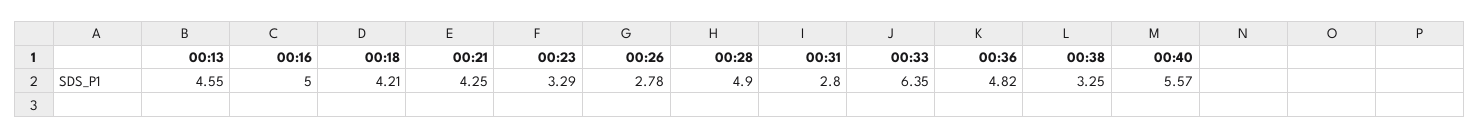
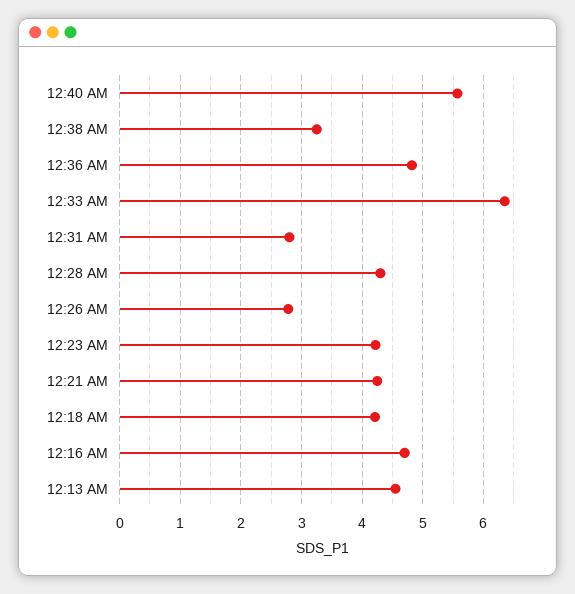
00:16: 5 -> 4.7
00:23: 3.29 -> 4.2
00:28: 4.9 -> 4.3

